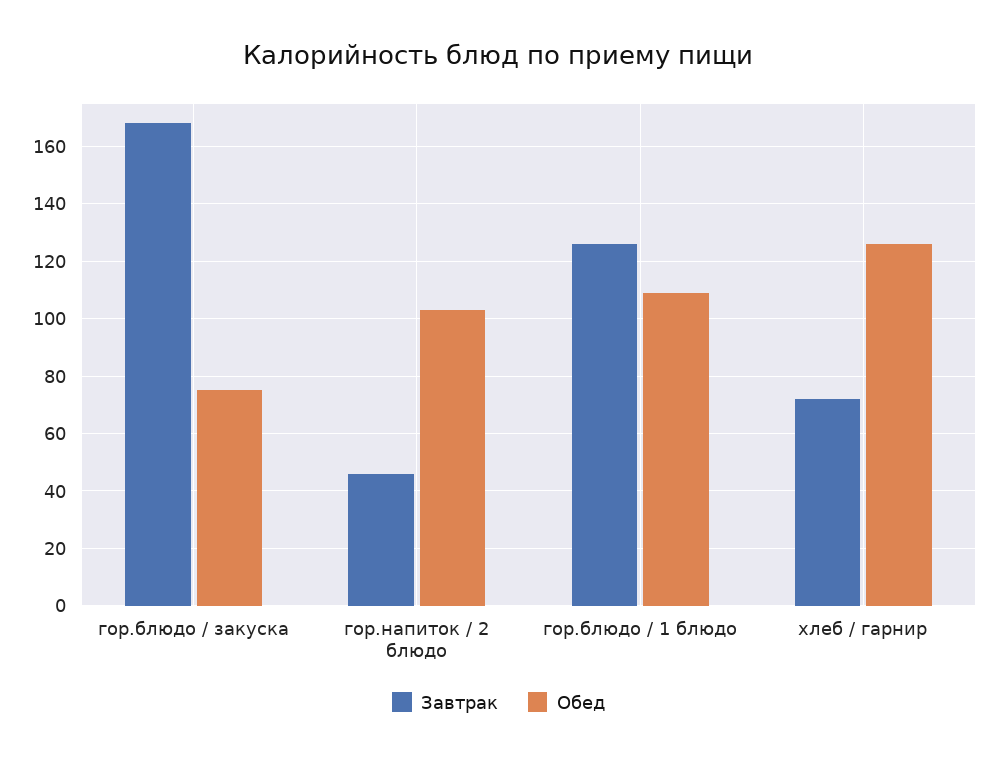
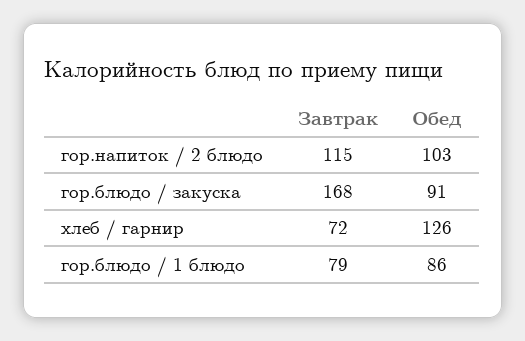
Обед, гор.блюдо / закуска: 75 -> 91
Завтрак, гор.напиток / 2 блюдо: 45 -> 115
Завтрак, гор.блюдо / 1 блюдо: 125 -> 79
Обед, гор.блюдо / 1 блюдо: 110 -> 86

